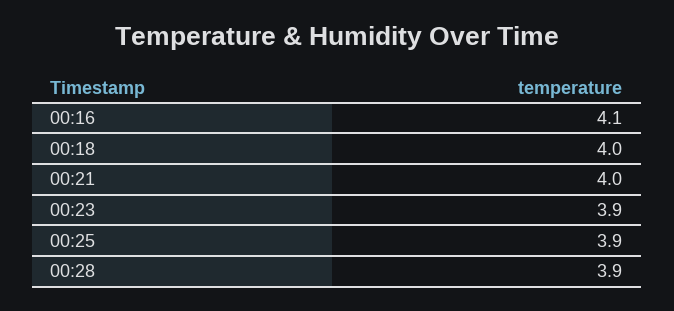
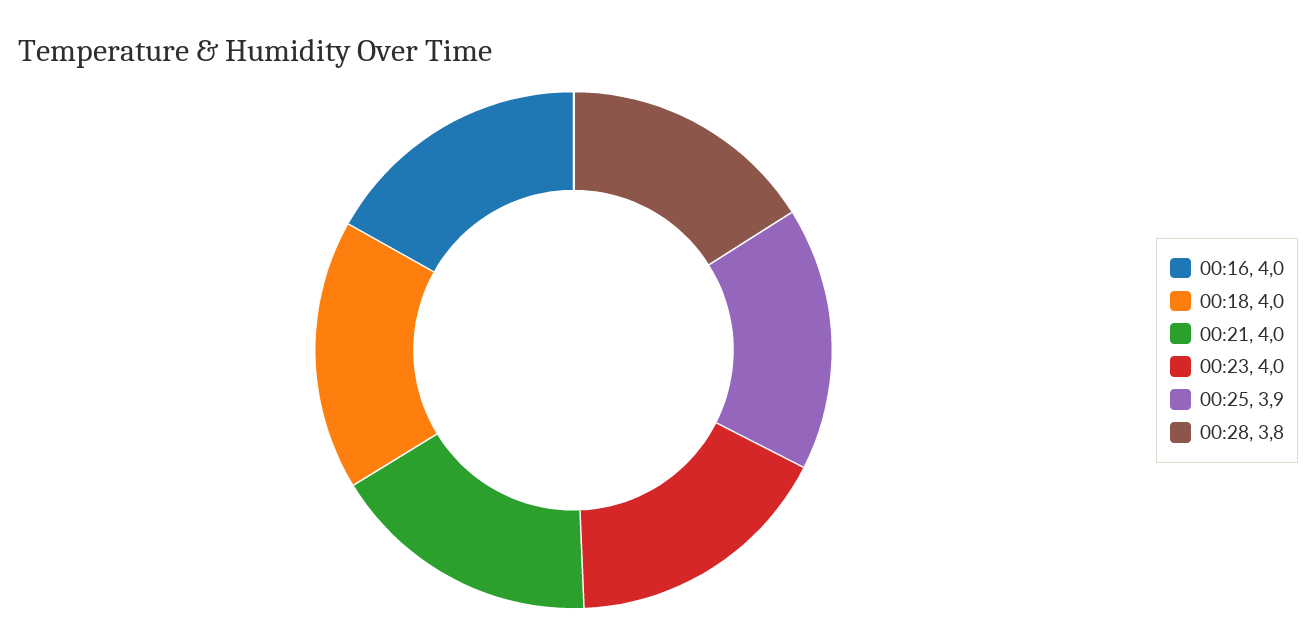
00:16: 4.1 -> 4
00:23: 3.9 -> 4
00:28: 3.9 -> 3.8

